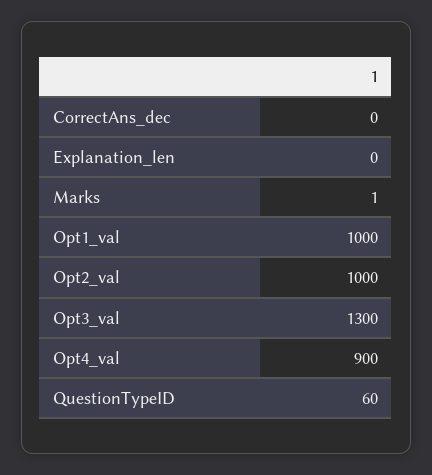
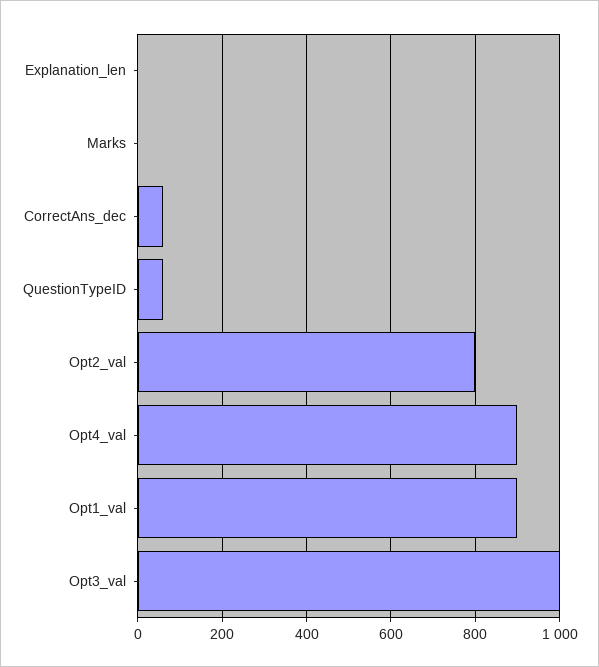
CorrectAns_dec: 0 -> 60
Opt1_val: 1000 -> 900
Opt2_val: 1000 -> 800
Opt3_val: 1300 -> 1000

